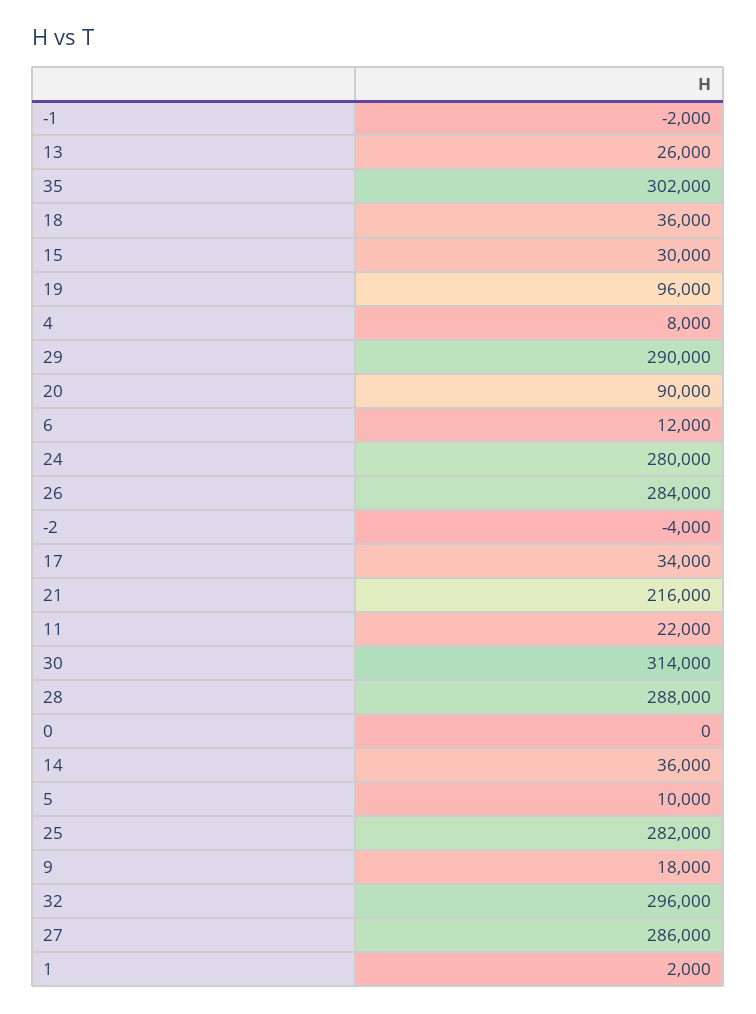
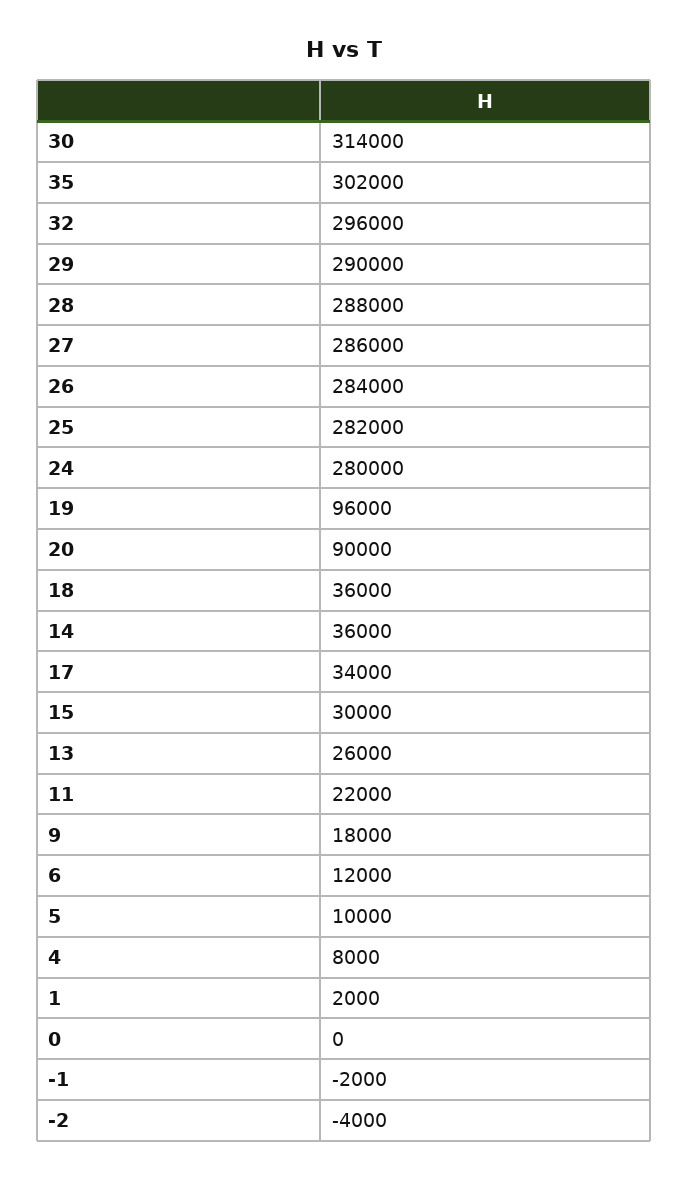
21: 216000 -> none

